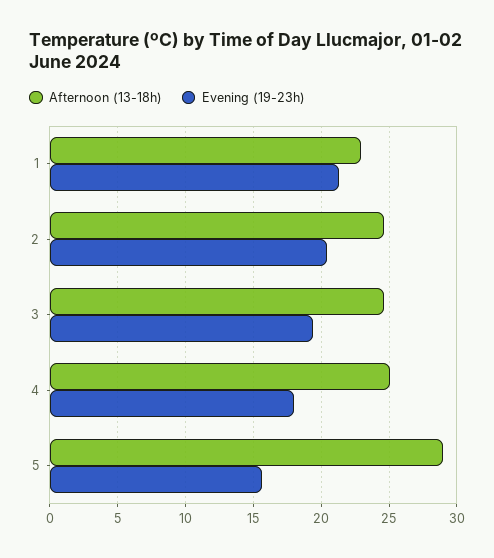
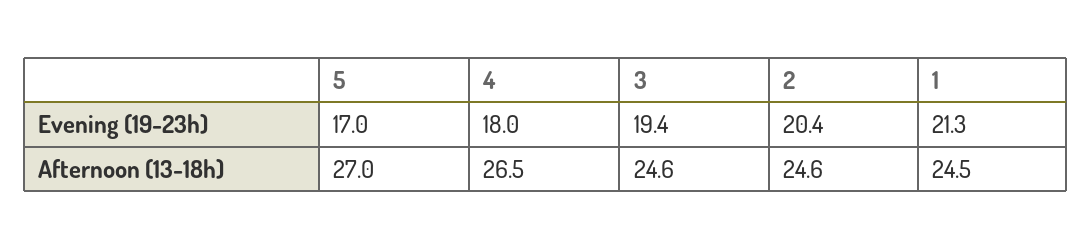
Afternoon (13-18h), 1: 23 -> 24.5
Afternoon (13-18h), 4: 25 -> 26.5
Afternoon (13-18h), 5: 29 -> 27
Evening (19-23h), 5: 15.5 -> 17

